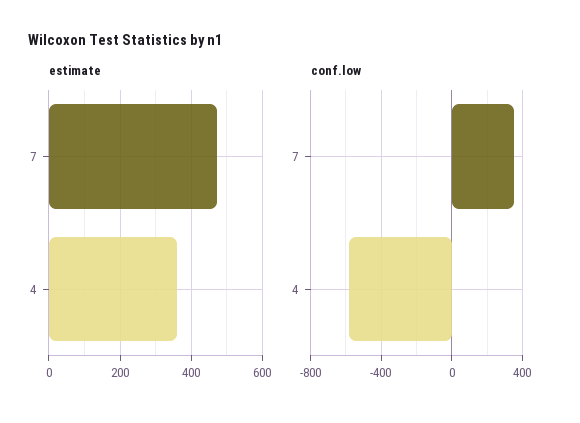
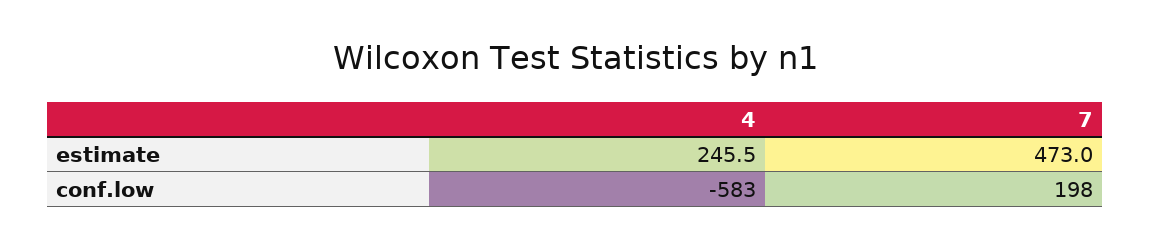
estimate, 4: 360 -> 245.5
conf.low, 7: 350 -> 198

